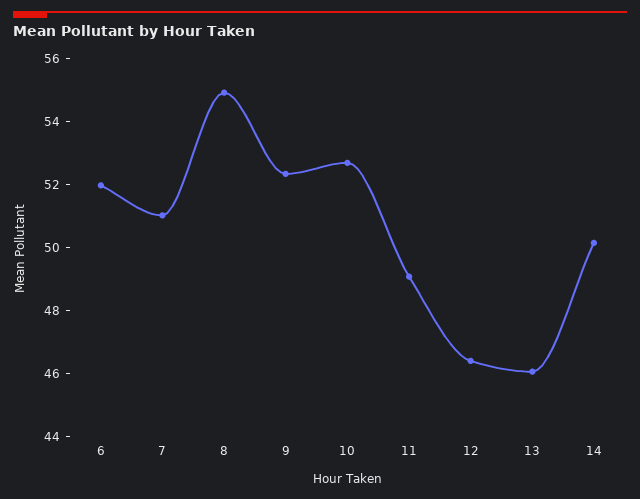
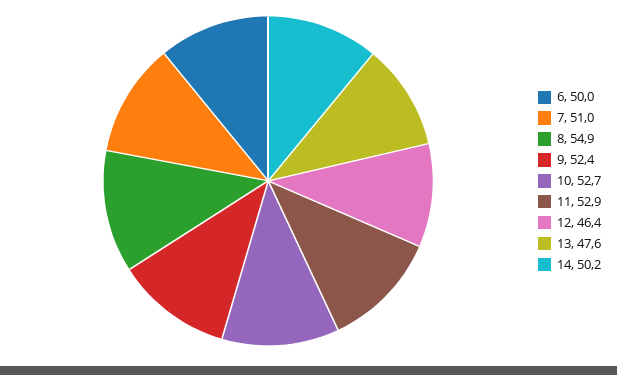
6: 52 -> 50
11: 49 -> 52.9
13: 46 -> 47.6

